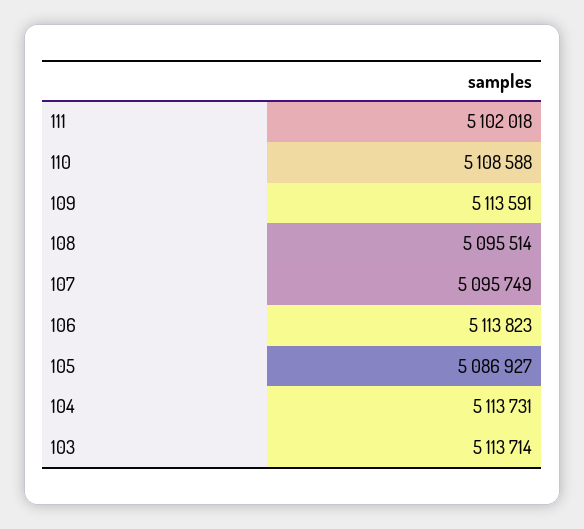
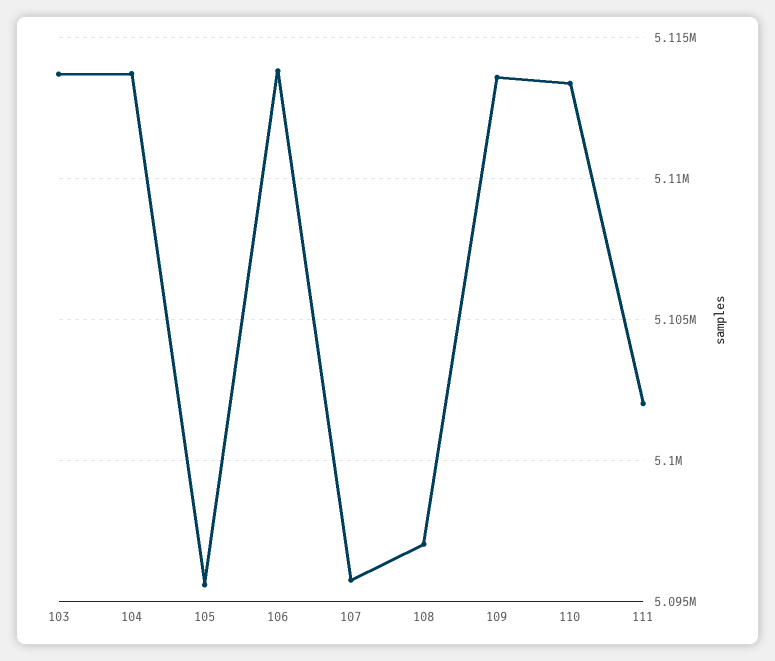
110: 5108588 -> 5113500
108: 5095514 -> 5097000
105: 5086927 -> 5095500

